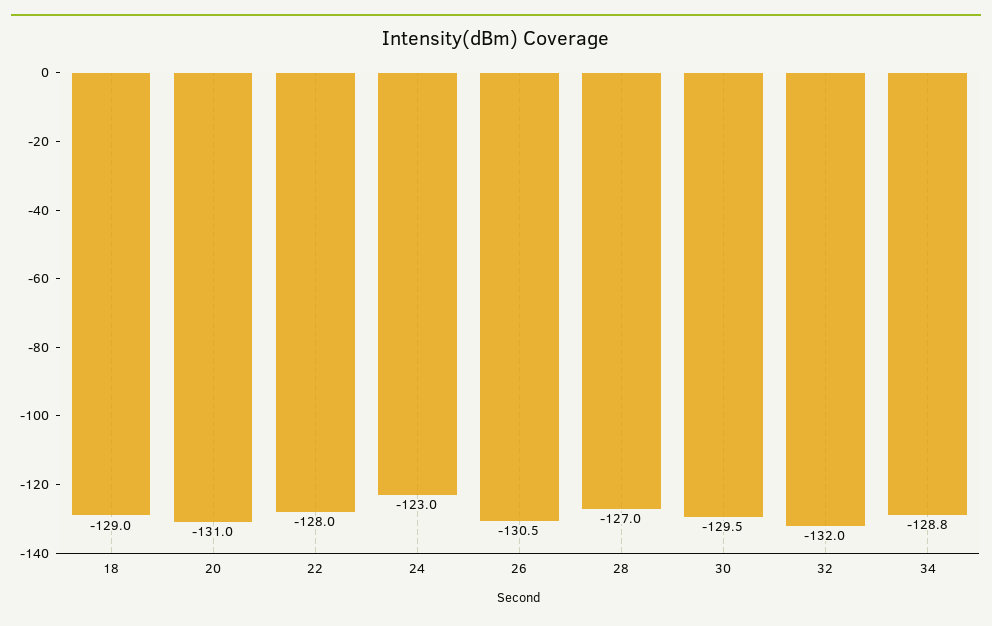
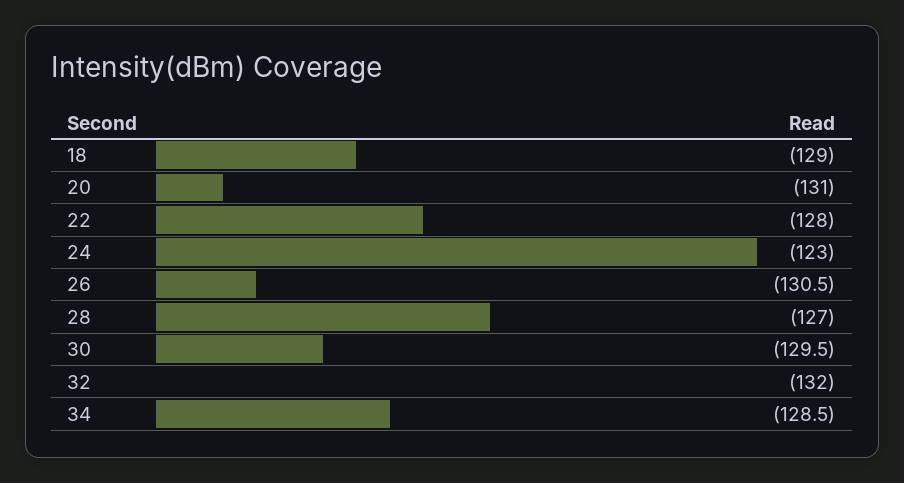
34: -128.8 -> -128.5

